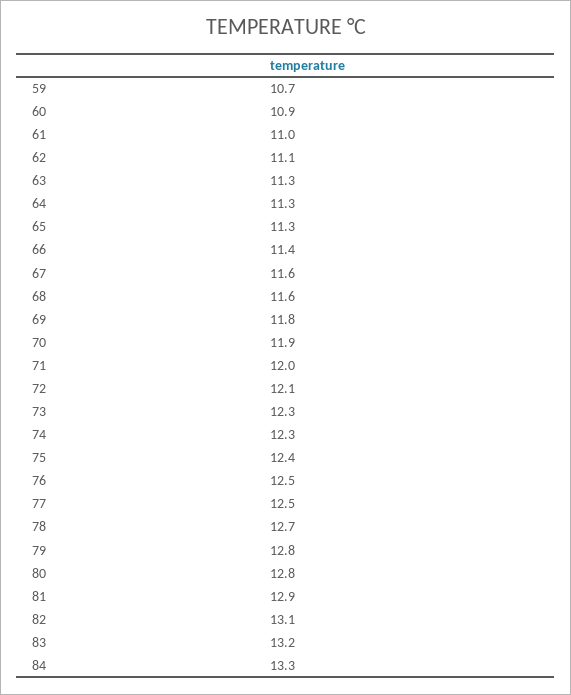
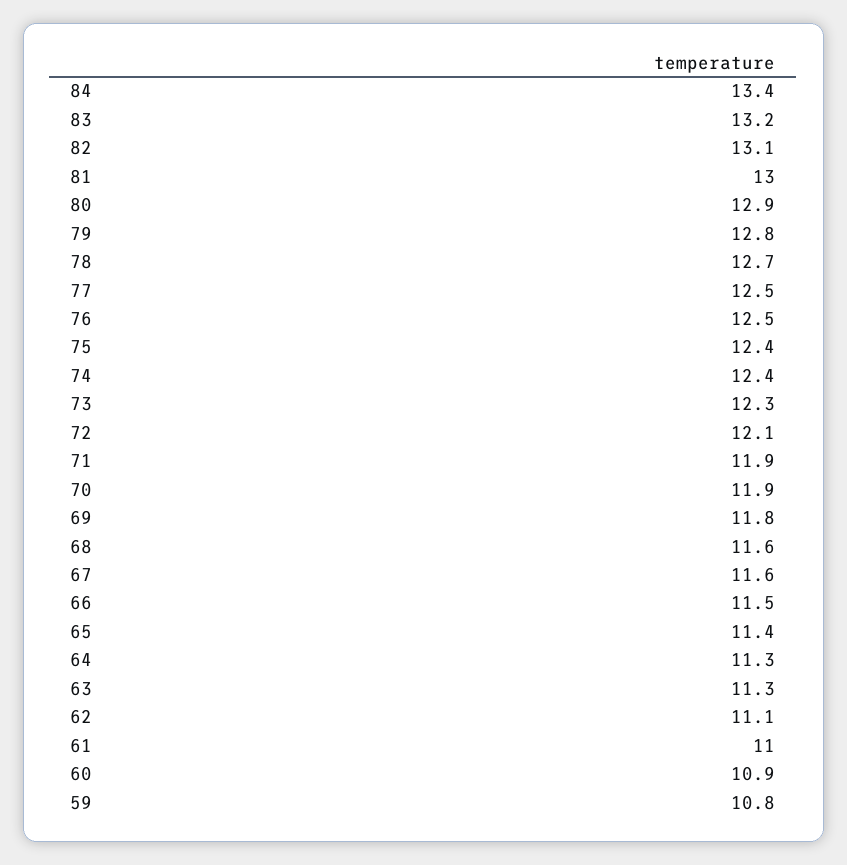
59: 10.7 -> 10.8
65: 11.3 -> 11.4
66: 11.4 -> 11.5
71: 12 -> 11.9
74: 12.3 -> 12.4
80: 12.8 -> 12.9
81: 12.9 -> 13
84: 13.3 -> 13.4

